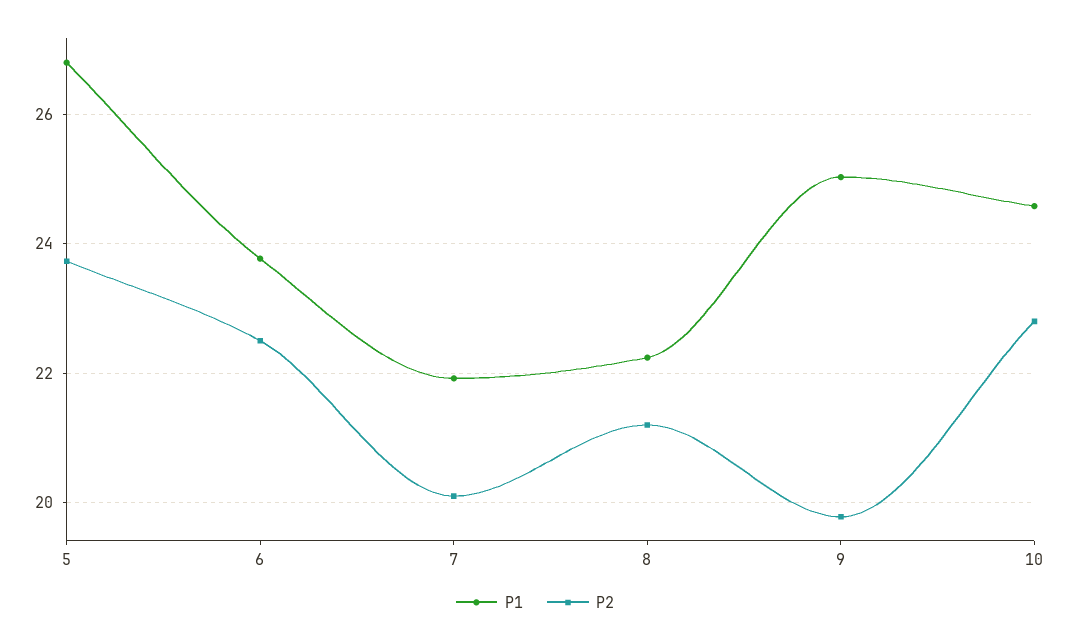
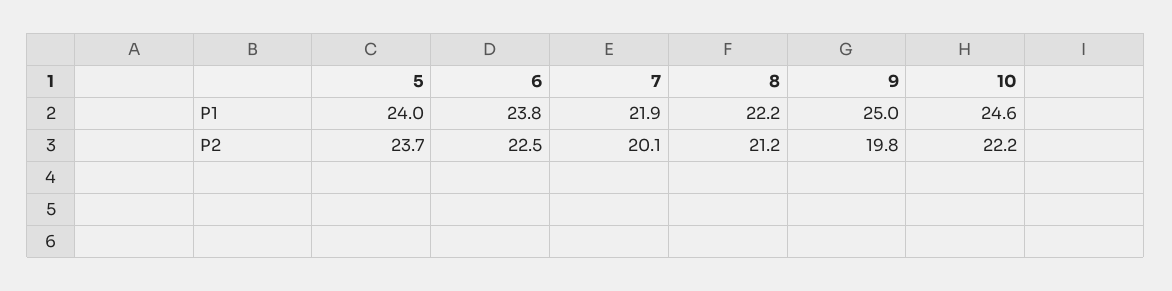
P1, 5: 26.8 -> 24
P2, 10: 22.8 -> 22.2

